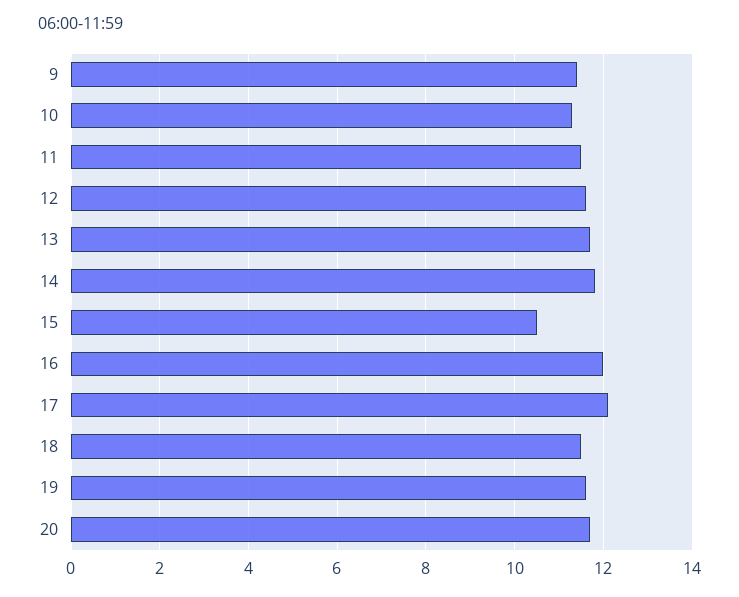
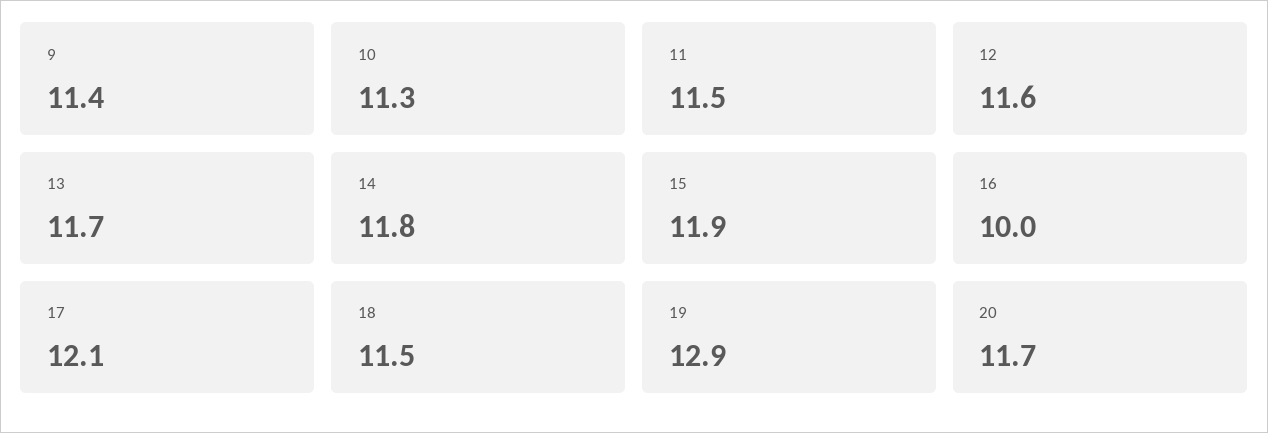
15: 10.5 -> 11.9
16: 12 -> 10
19: 11.5 -> 12.9

